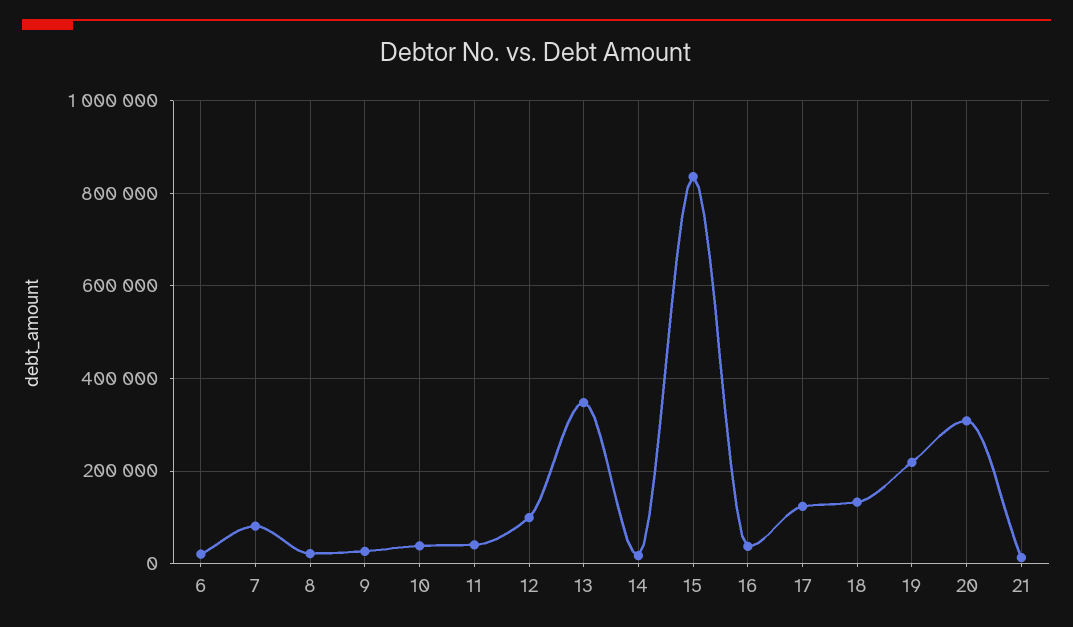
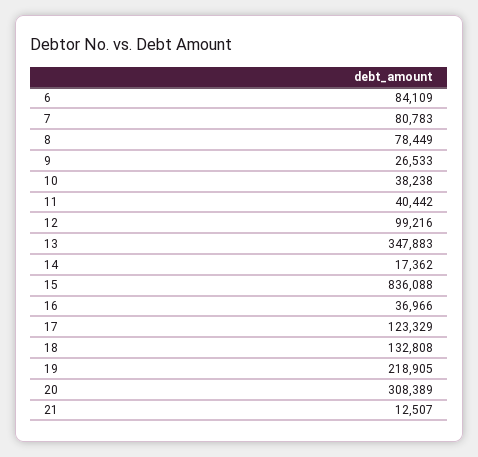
6: 20000 -> 84109
8: 20000 -> 78449

